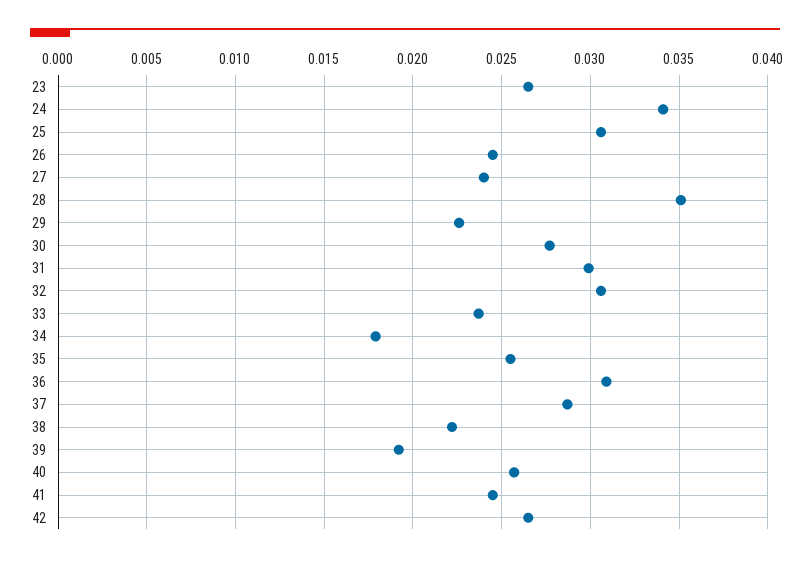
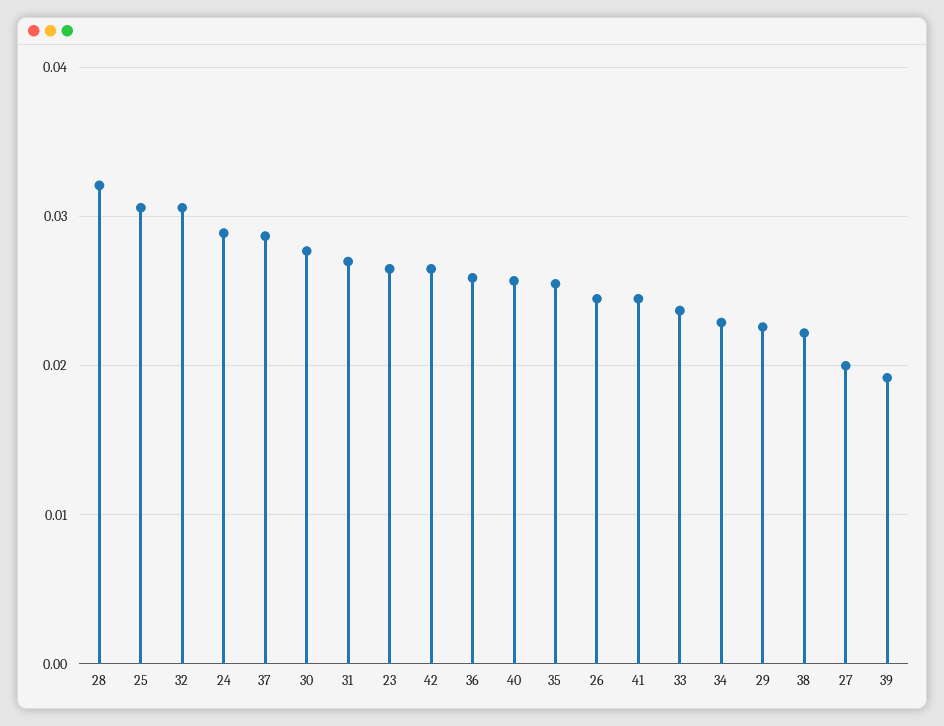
24: 0.034 -> 0.029
27: 0.024 -> 0.02
28: 0.035 -> 0.032
31: 0.03 -> 0.027
34: 0.018 -> 0.023
36: 0.031 -> 0.026

